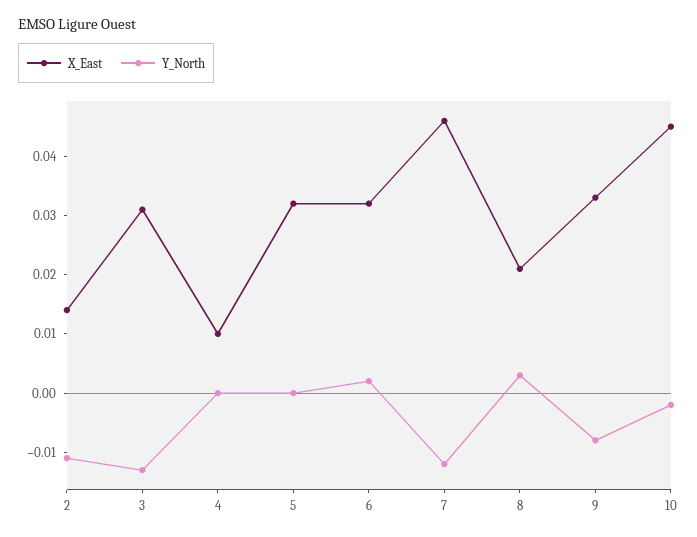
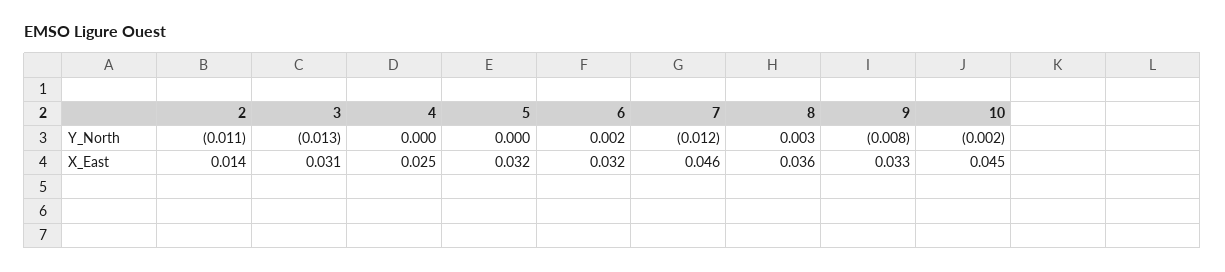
X_East, 4: 0.01 -> 0.025
X_East, 8: 0.02 -> 0.036

